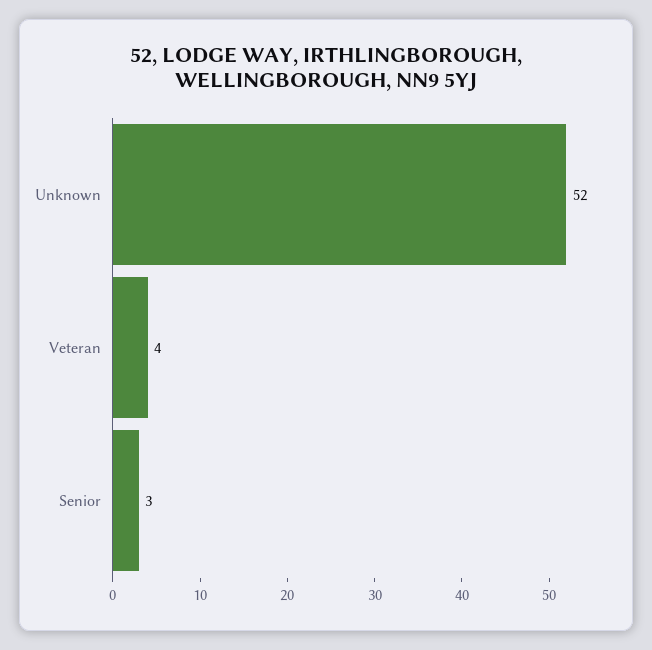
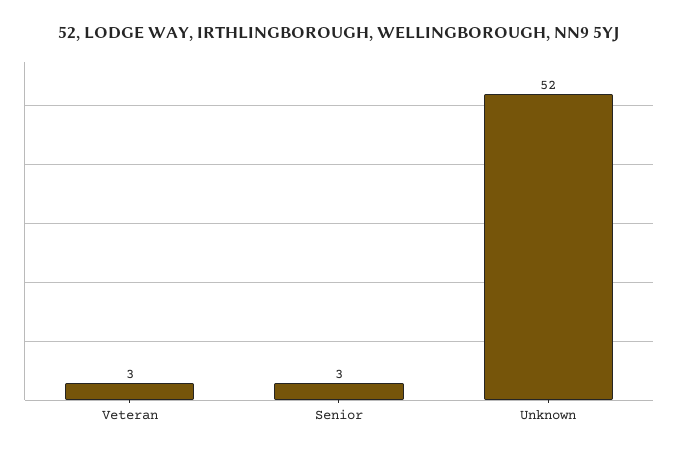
Veteran: 4 -> 3

